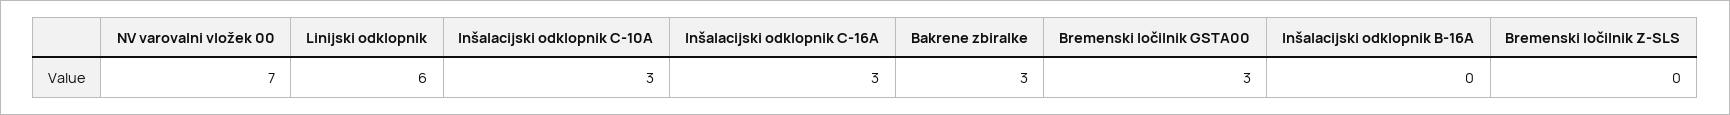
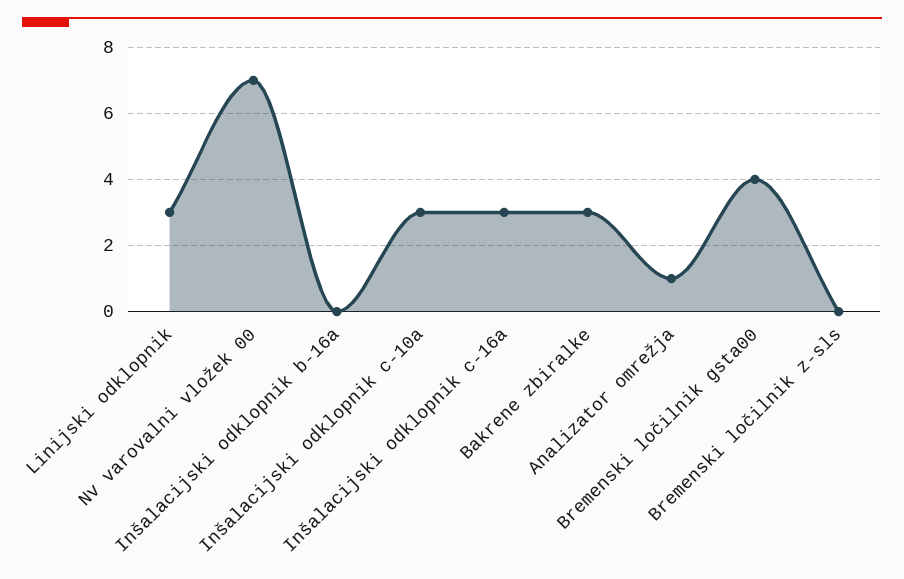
Linijski odklopnik: 6 -> 3
Bremenski ločilnik GSTA00: 3 -> 4
Analizator omrežja: none -> 1

